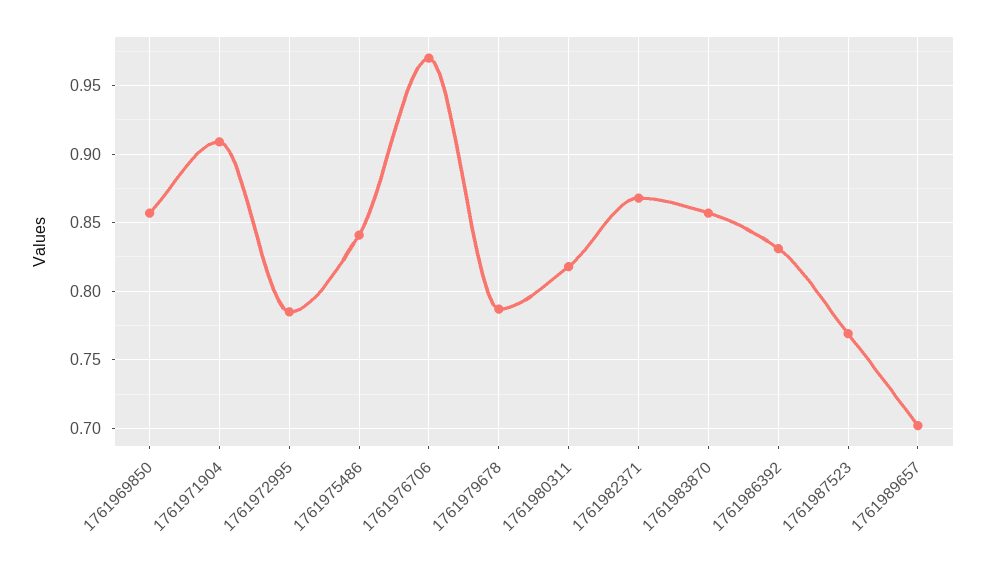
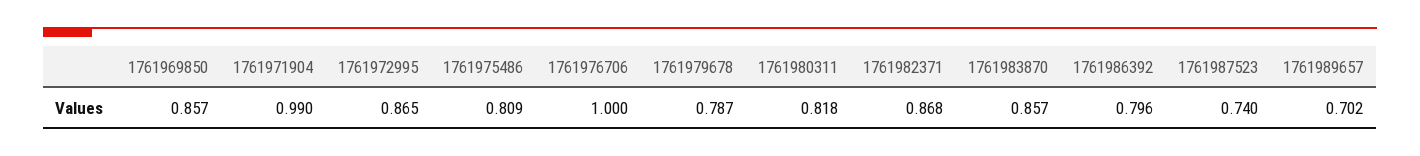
1761971904: 0.91 -> 0.99
1761972995: 0.785 -> 0.865
1761975486: 0.84 -> 0.809
1761976706: 0.97 -> 1
1761986392: 0.83 -> 0.796
1761987523: 0.77 -> 0.74

